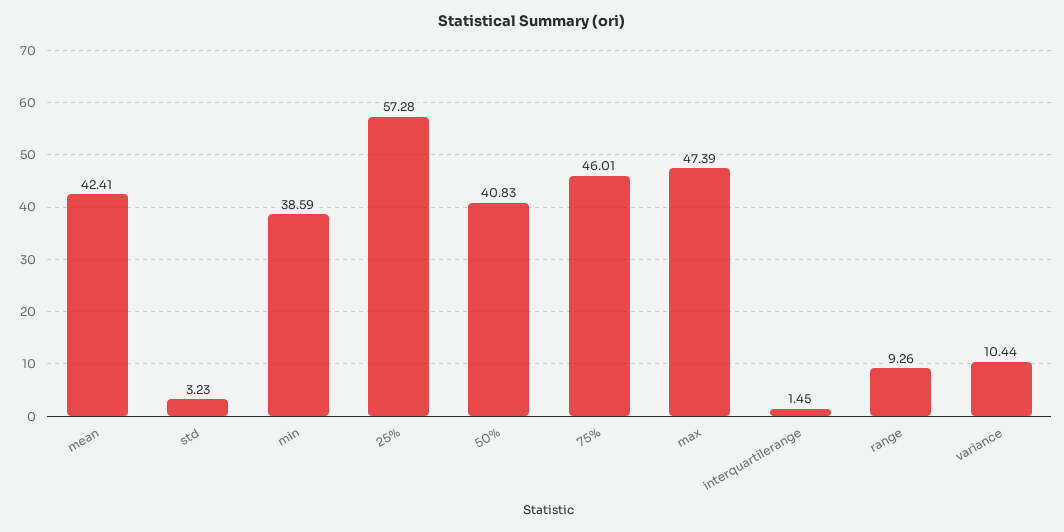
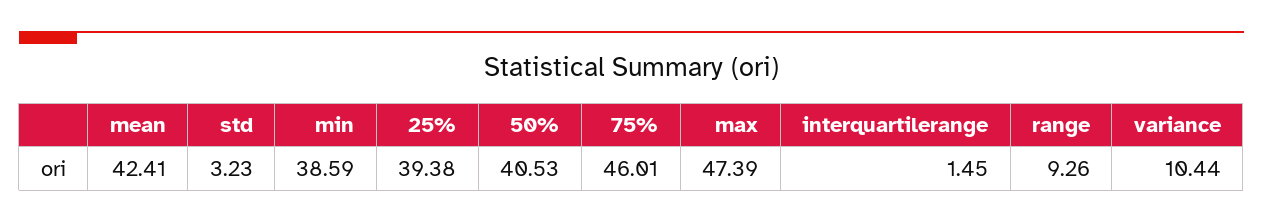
25%: 57.28 -> 39.38
50%: 40.83 -> 40.53

